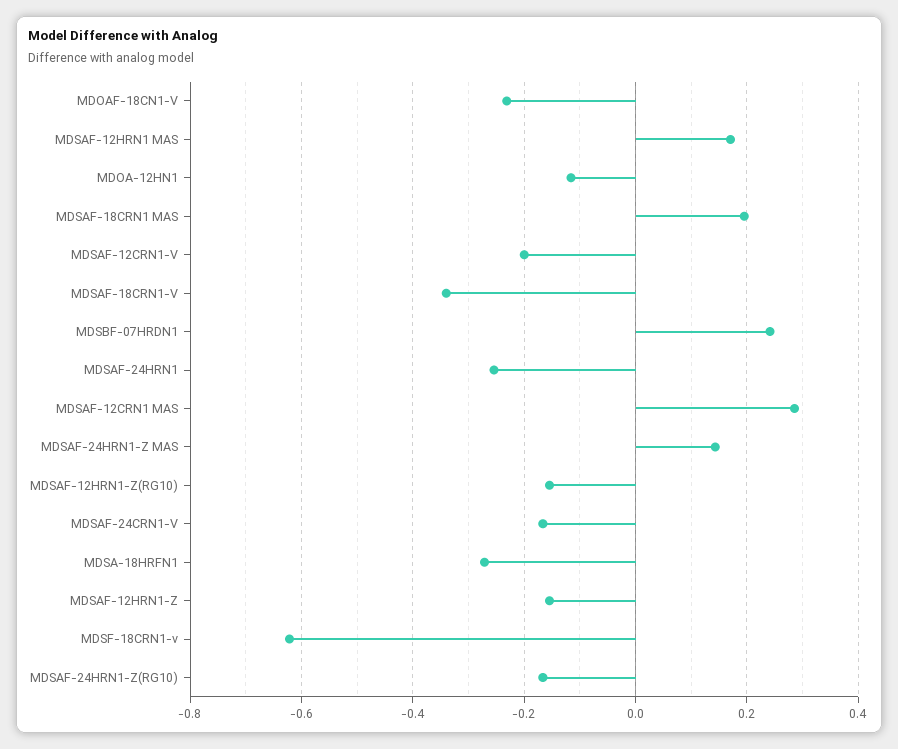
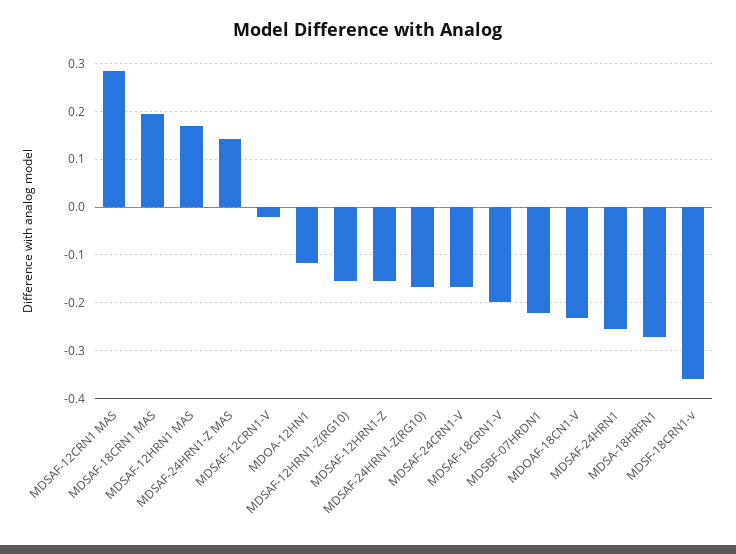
MDSAF-12CRN1-V: -0.2 -> -0.02
MDSAF-18CRN1-V: -0.34 -> -0.2
MDSBF-07HRDN1: 0.24 -> -0.22
MDSF-18CRN1-v: -0.62 -> -0.36

